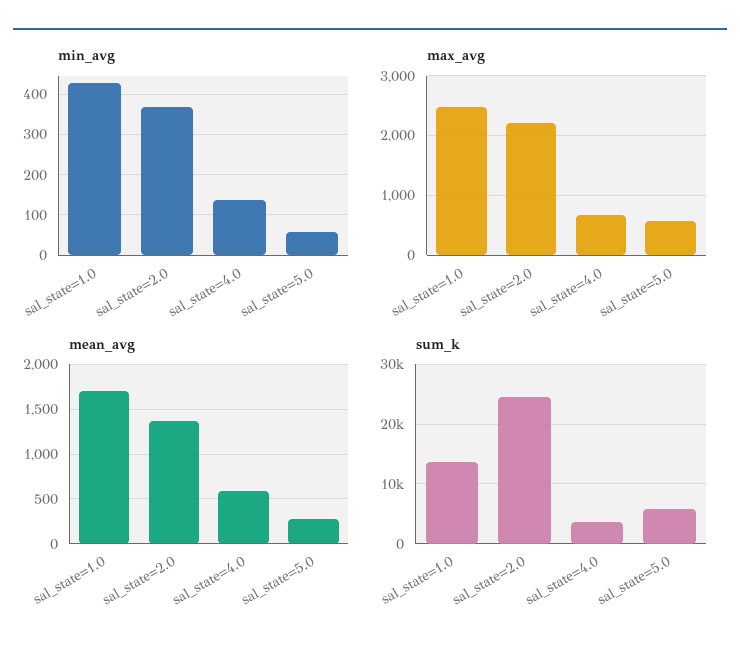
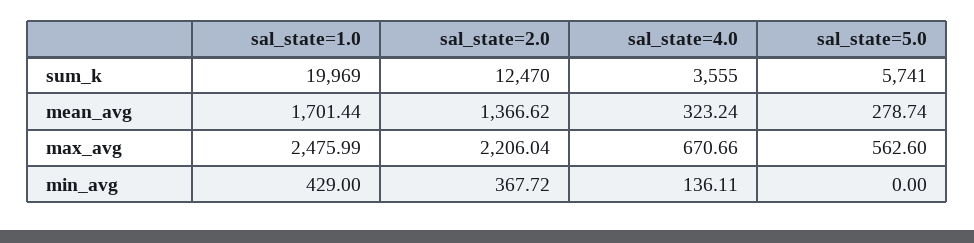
min_avg, sal_state=5.0: 60 -> 0
mean_avg, sal_state=4.0: 600 -> 323.24
sum_k, sal_state=1.0: 14000 -> 19969
sum_k, sal_state=2.0: 24000 -> 12470

